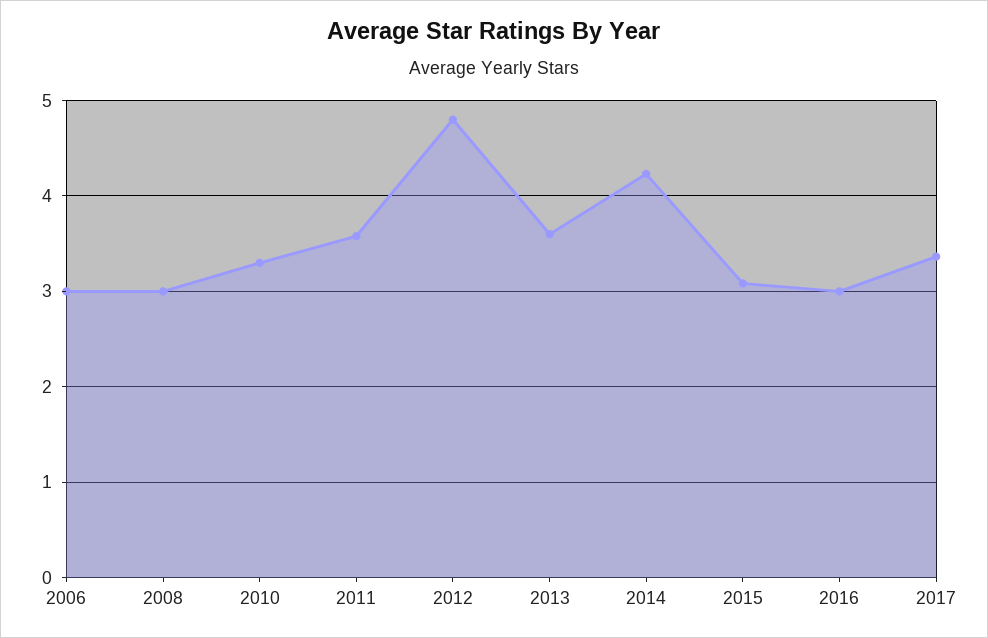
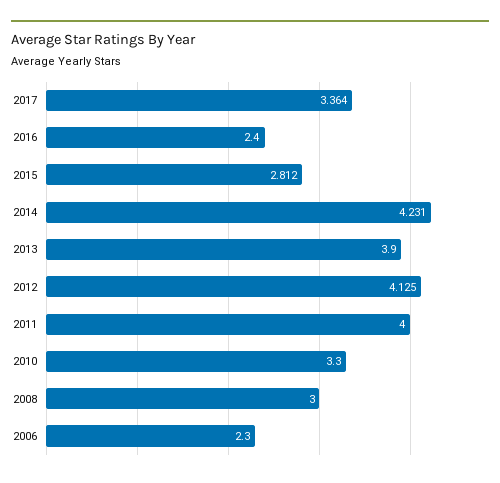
2006: 3 -> 2.3
2011: 3.6 -> 4
2012: 4.8 -> 4.125
2013: 3.6 -> 3.9
2015: 3.1 -> 2.812
2016: 3 -> 2.4

